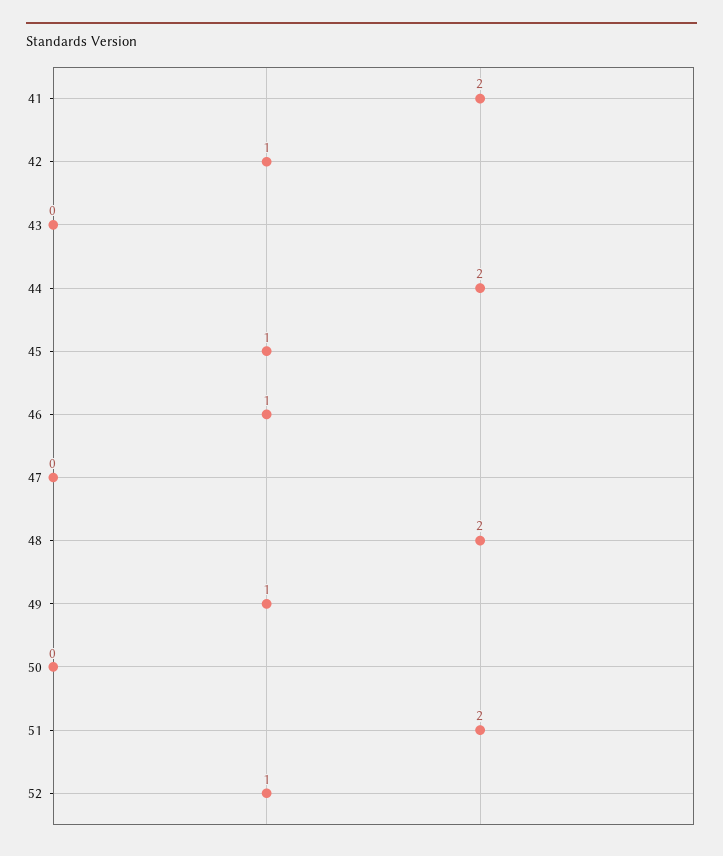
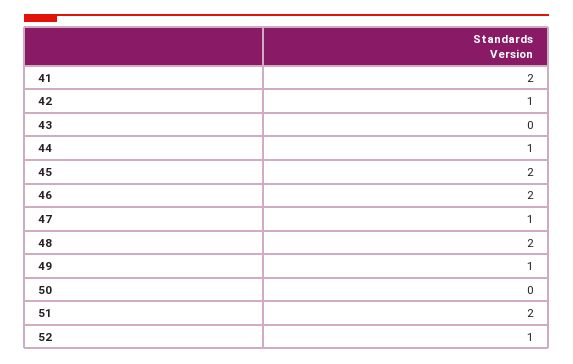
44: 2 -> 1
45: 1 -> 2
46: 1 -> 2
47: 0 -> 1

